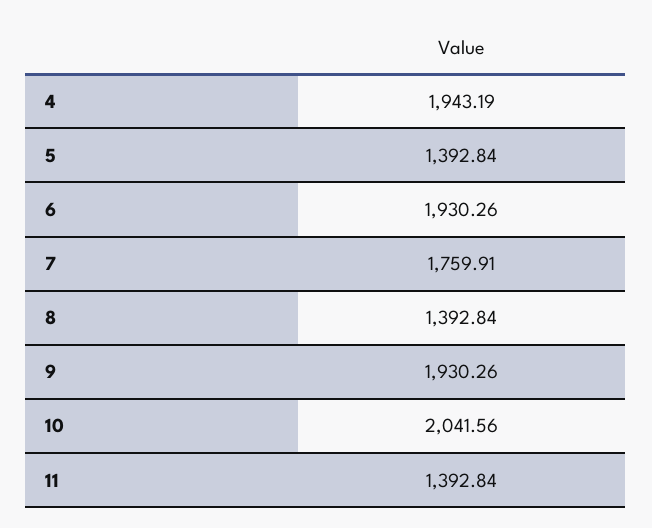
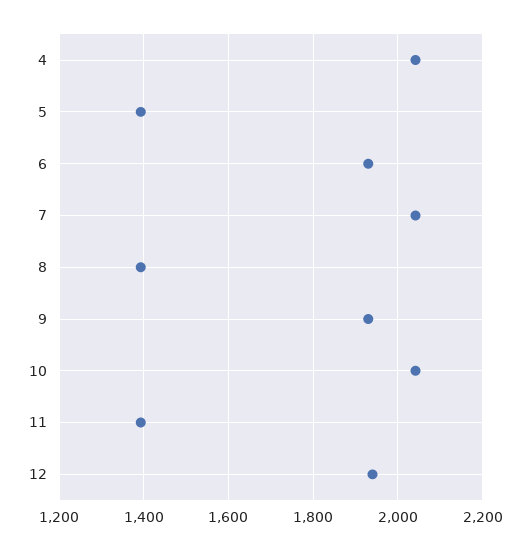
4: 1943.19 -> 2040
7: 1759.91 -> 2040
12: none -> 1940

